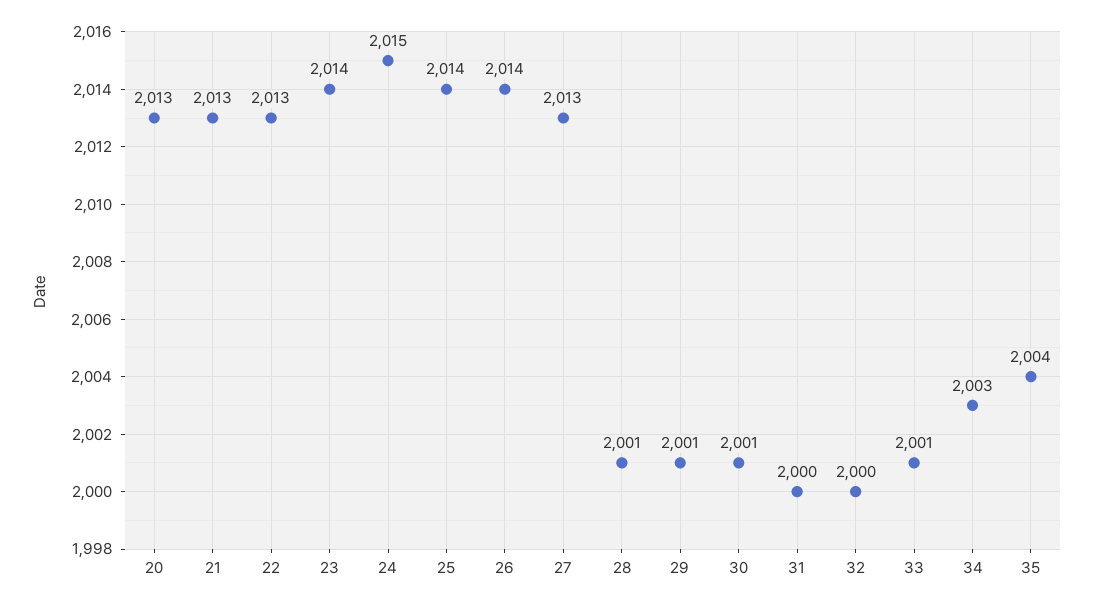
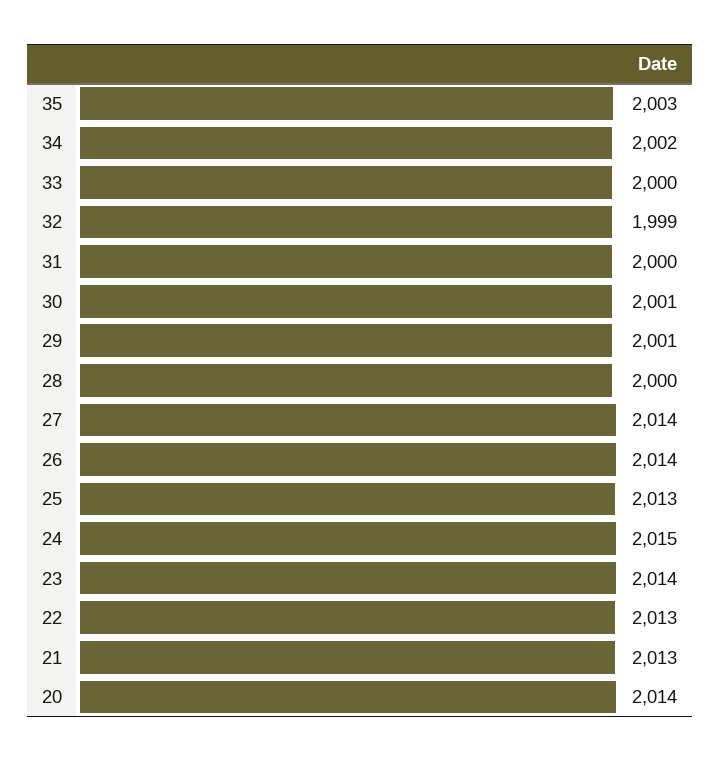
20: 2013 -> 2014
25: 2014 -> 2013
27: 2013 -> 2014
28: 2001 -> 2000
32: 2000 -> 1999
33: 2001 -> 2000
34: 2003 -> 2002
35: 2004 -> 2003

